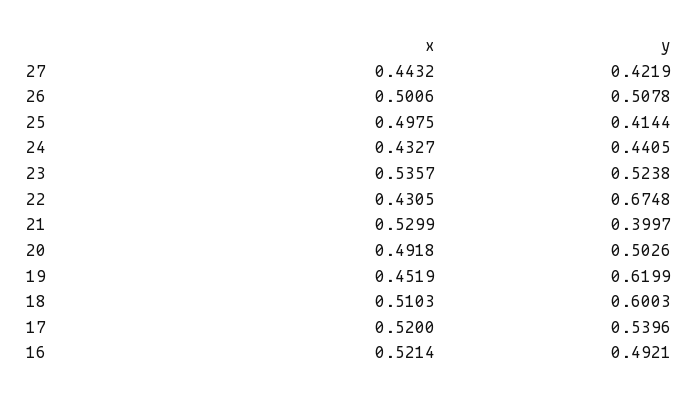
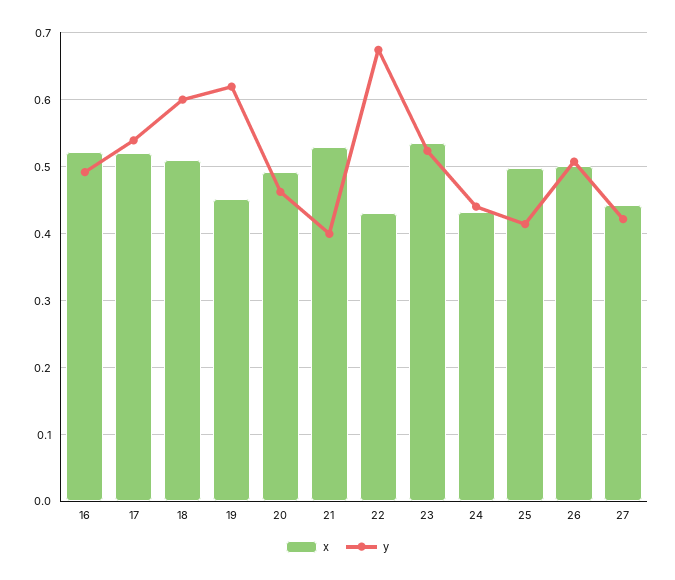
y, 20: 0.5026 -> 0.46

